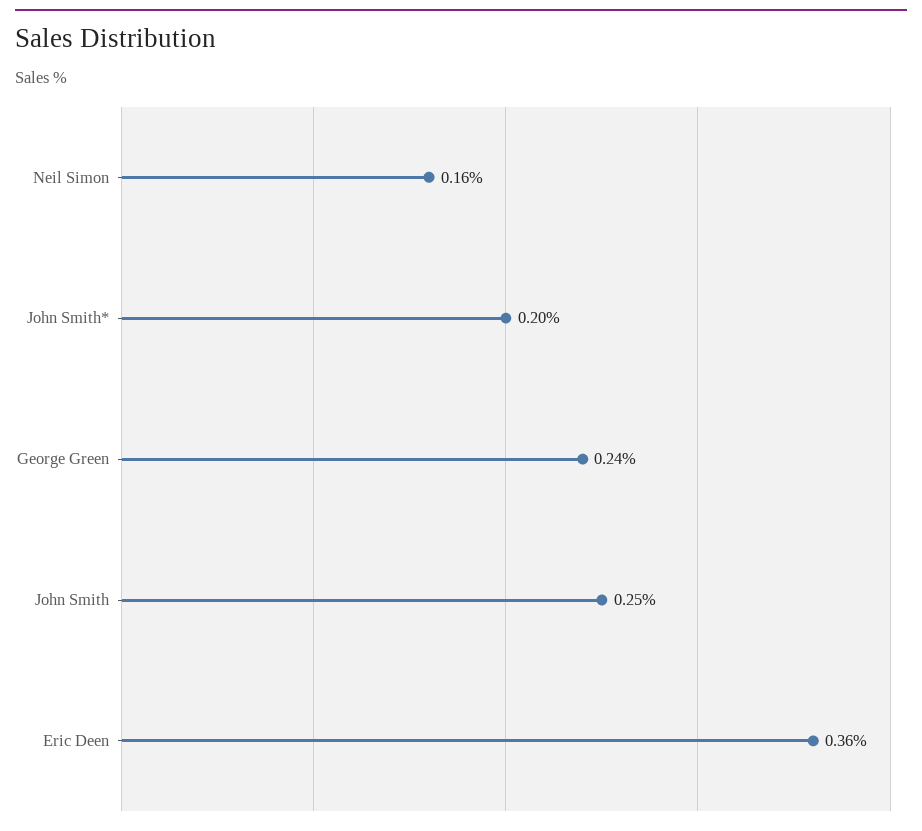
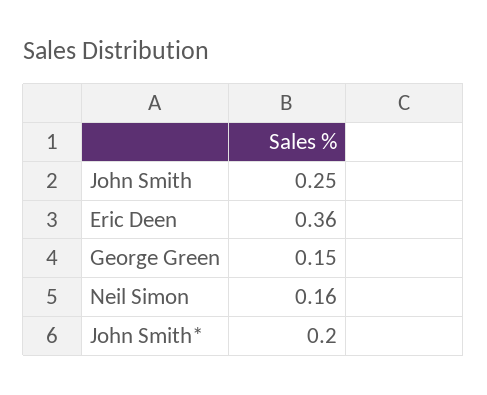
George Green: 0.24 -> 0.15

